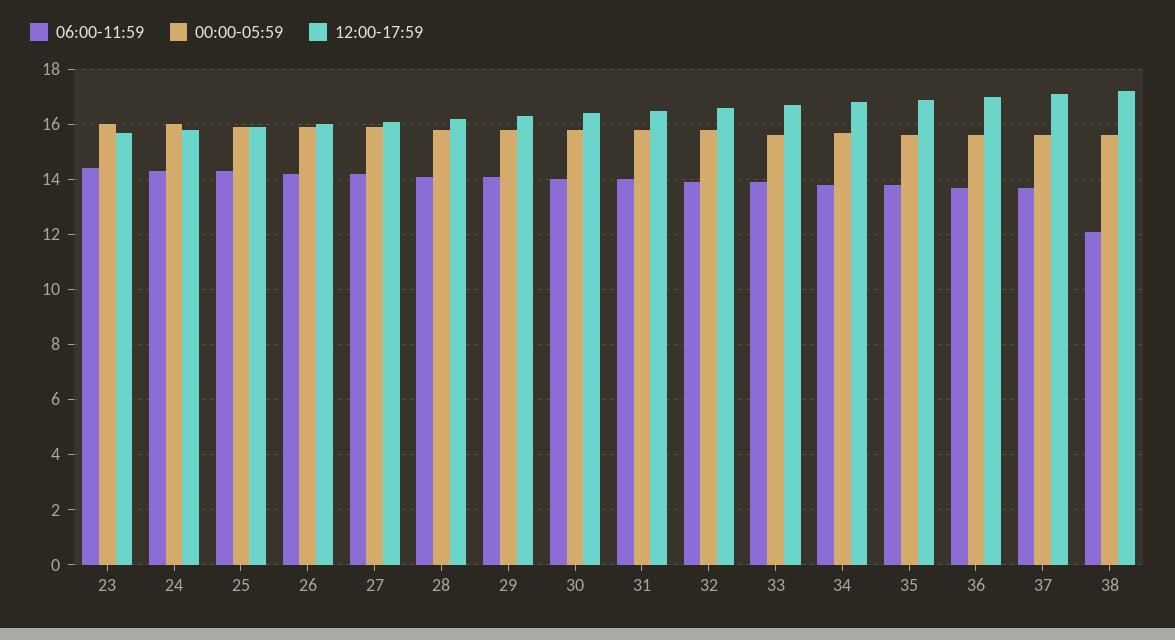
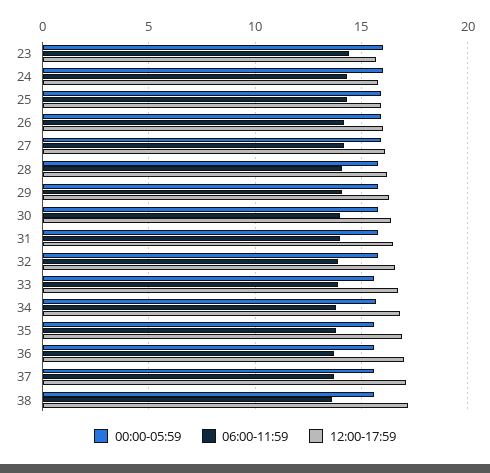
06:00-11:59, 38: 12 -> 13.5

